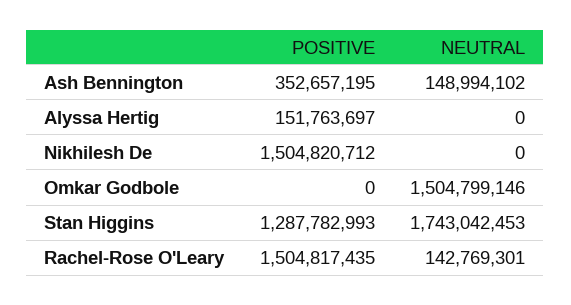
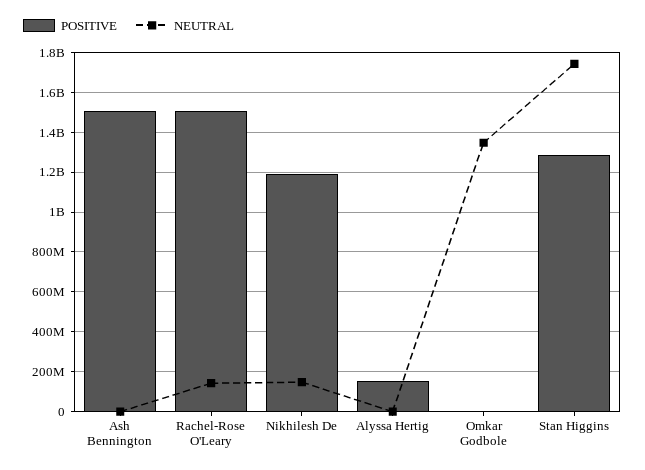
POSITIVE, Ash Bennington: 352657195 -> 1500000000
NEUTRAL, Ash Bennington: 148994102 -> 0
POSITIVE, Nikhilesh De: 1504820712 -> 1200000000
NEUTRAL, Nikhilesh De: 0 -> 150000000
NEUTRAL, Omkar Godbole: 1504799146 -> 1350000000

